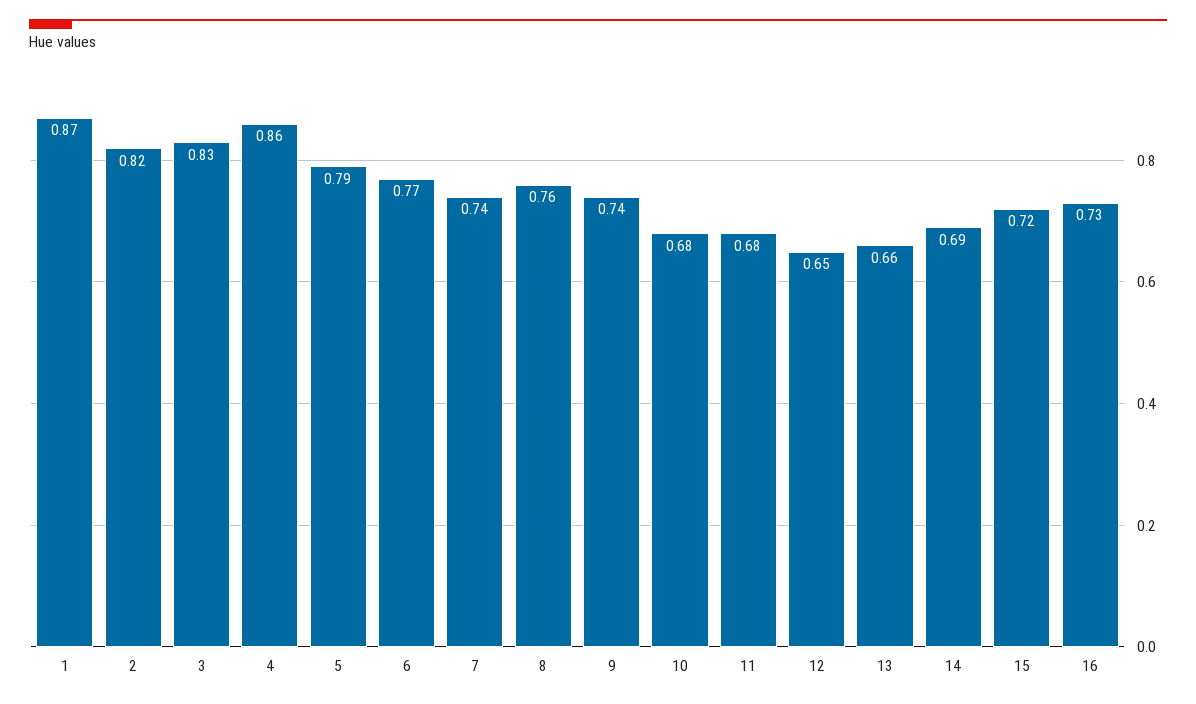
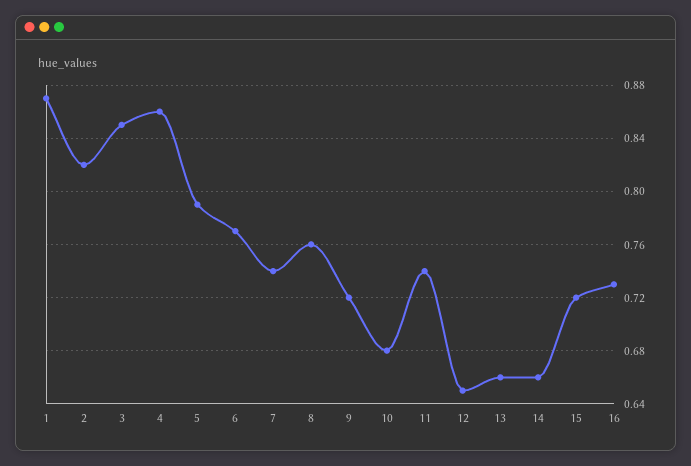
3: 0.83 -> 0.85
9: 0.74 -> 0.72
11: 0.68 -> 0.74
14: 0.69 -> 0.66

